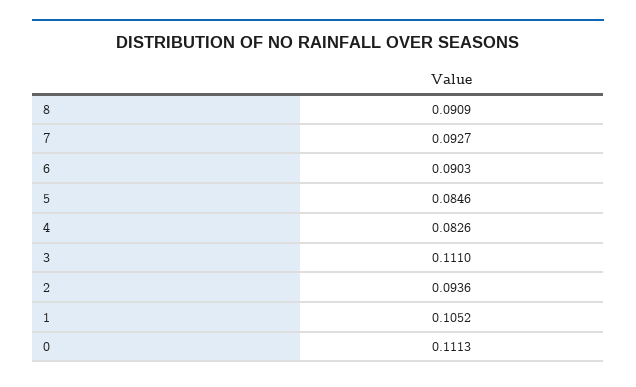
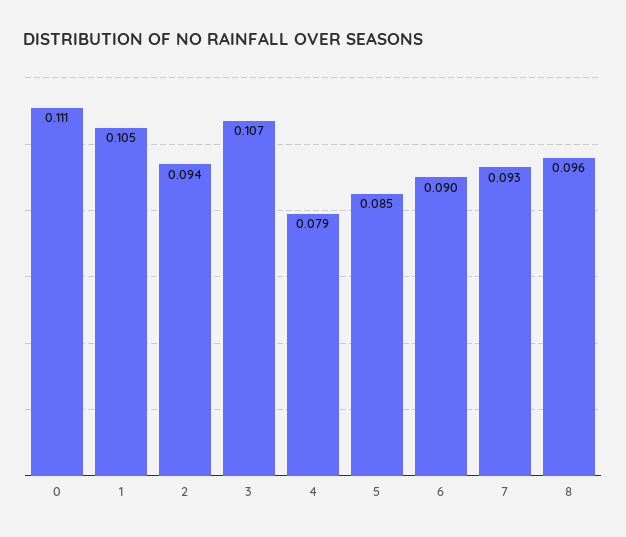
8: 0.0909 -> 0.096
4: 0.0826 -> 0.079
3: 0.111 -> 0.107

